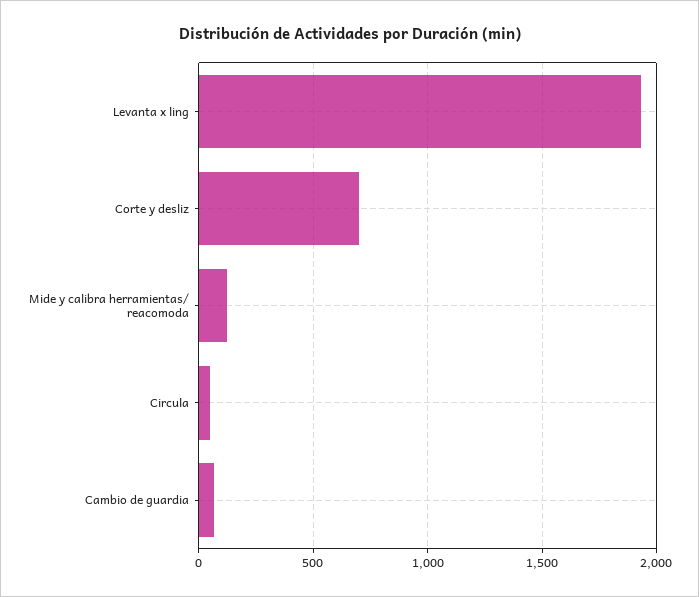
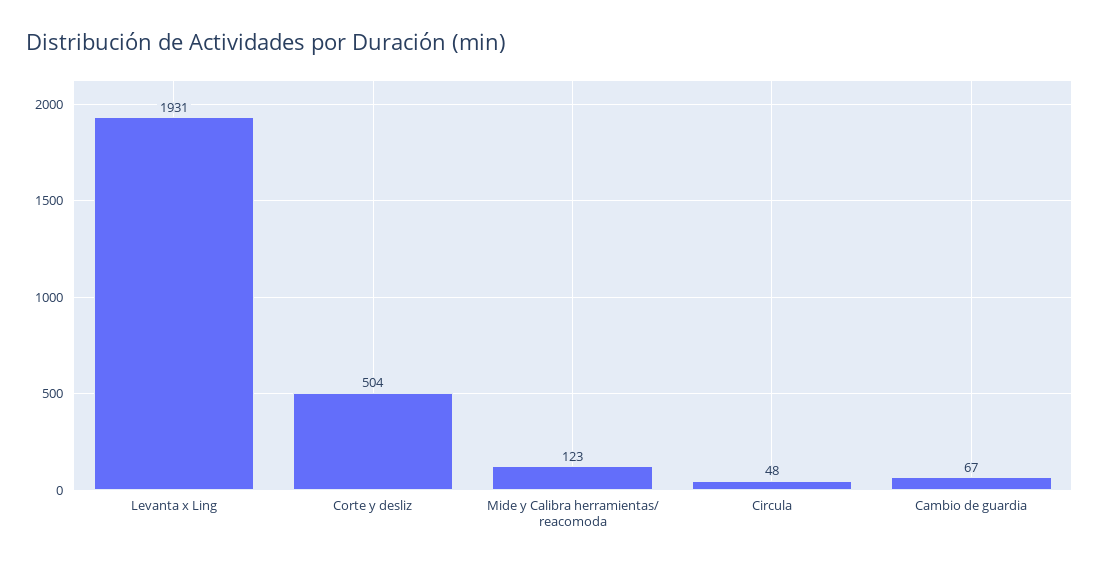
Corte y desliz: 700 -> 504

